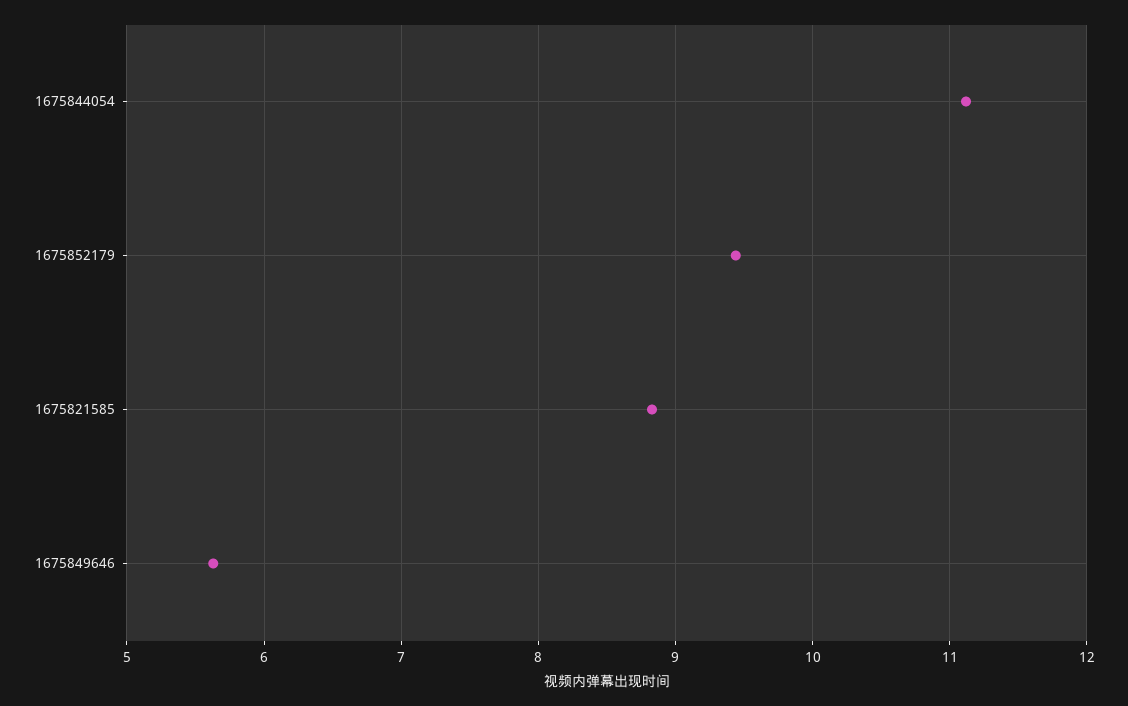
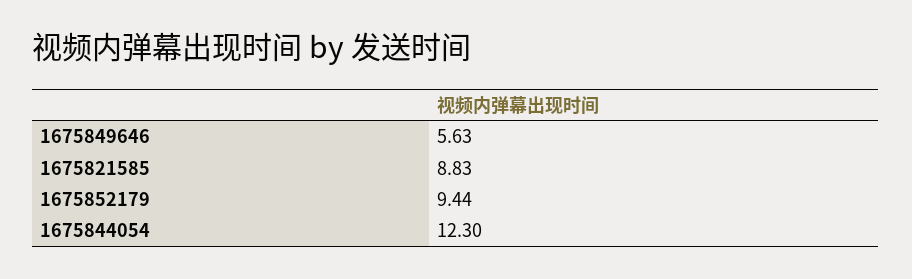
1675844054: 11.1 -> 12.3

